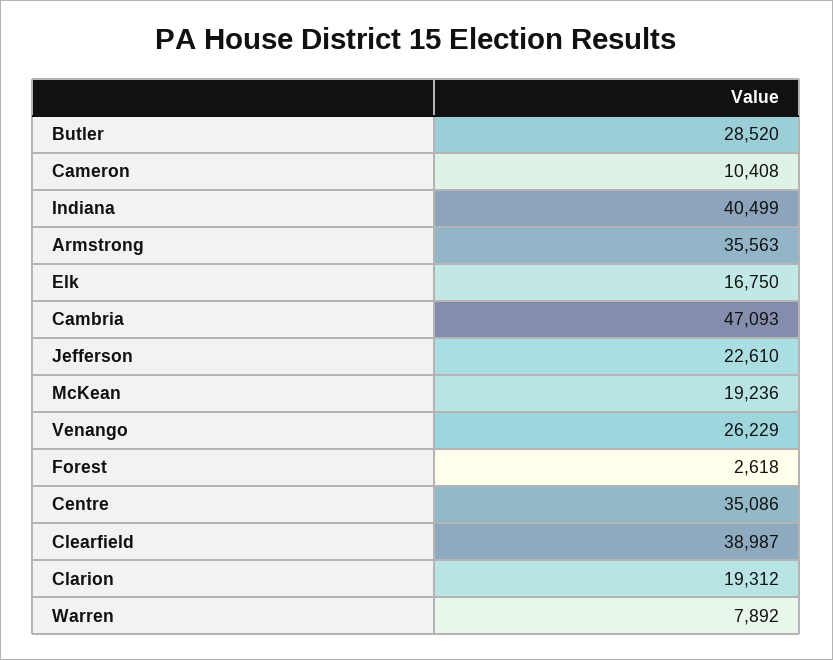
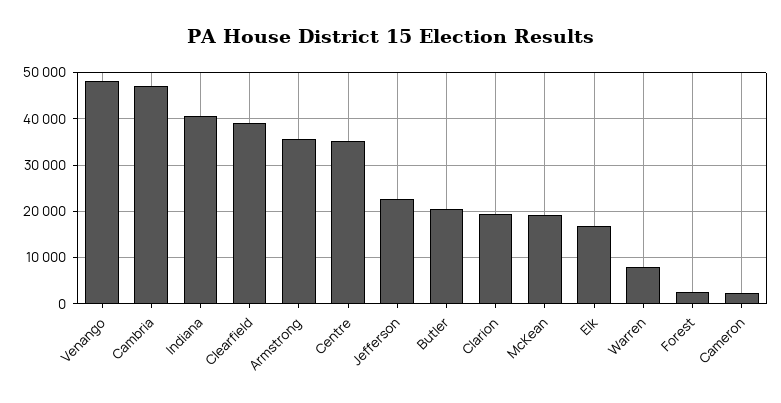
Butler: 28520 -> 20000
Cameron: 10408 -> 2000
Venango: 26229 -> 48000

